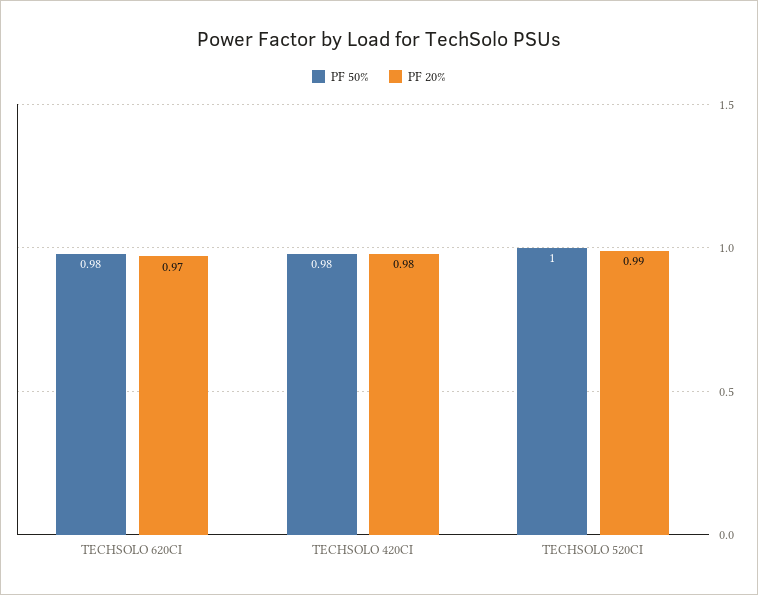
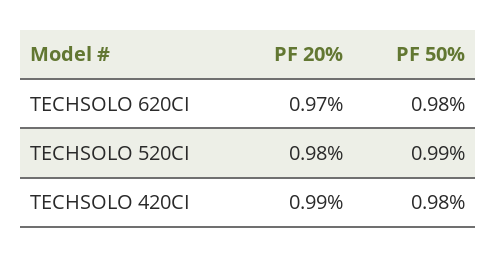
PF 20%, TECHSOLO 420CI: 0.98 -> 0.99
PF 50%, TECHSOLO 520CI: 1 -> 0.99
PF 20%, TECHSOLO 520CI: 0.99 -> 0.98

